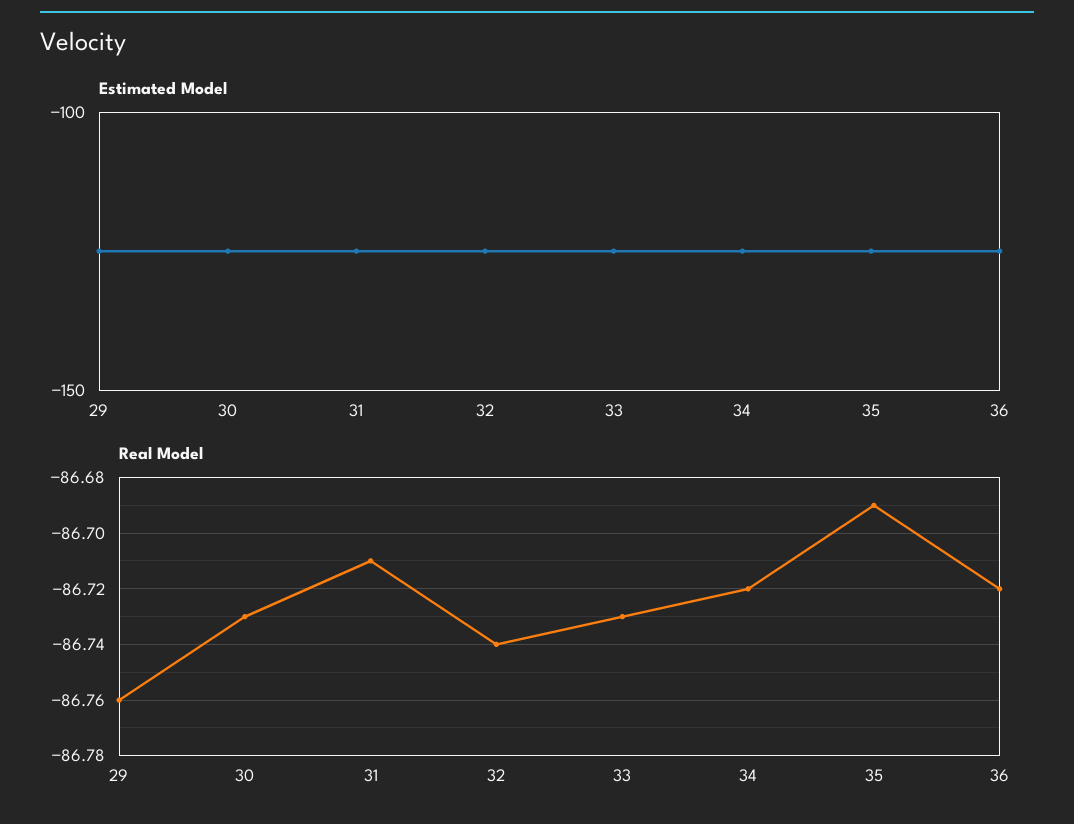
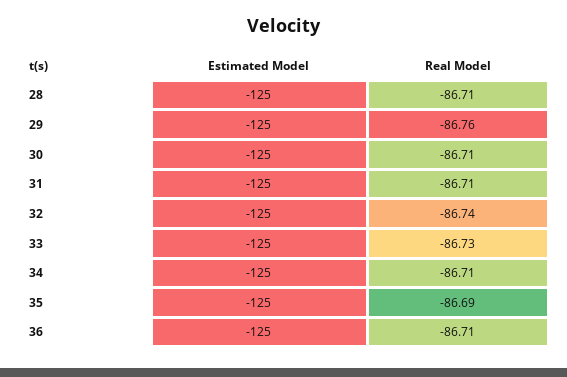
Real Model, 30: -86.73 -> -86.71
Real Model, 34: -86.72 -> -86.71
Real Model, 36: -86.72 -> -86.71
Estimated Model, 28: none -> -125
Real Model, 28: none -> -86.71

